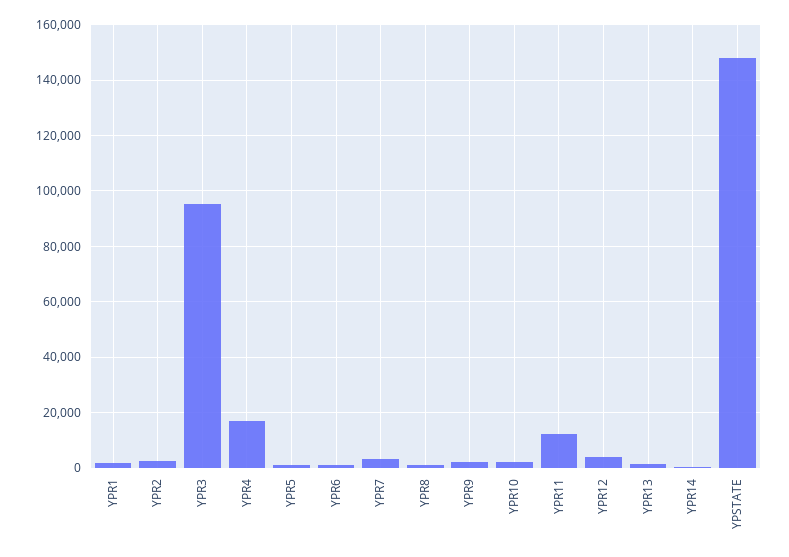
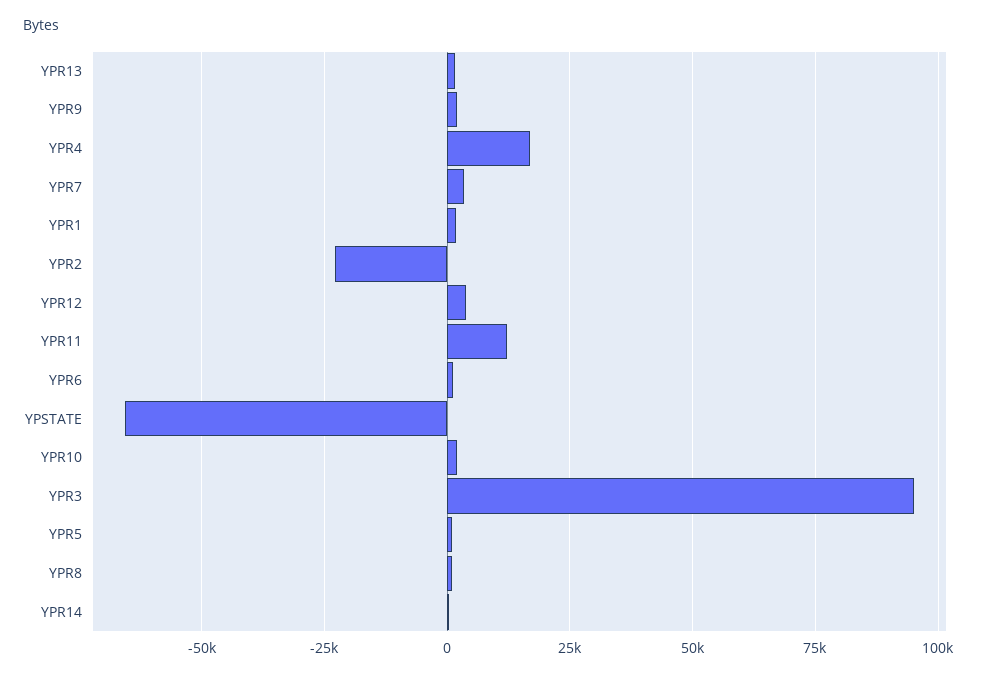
YPR2: 2500 -> -22500
YPSTATE: 147500 -> -65000

